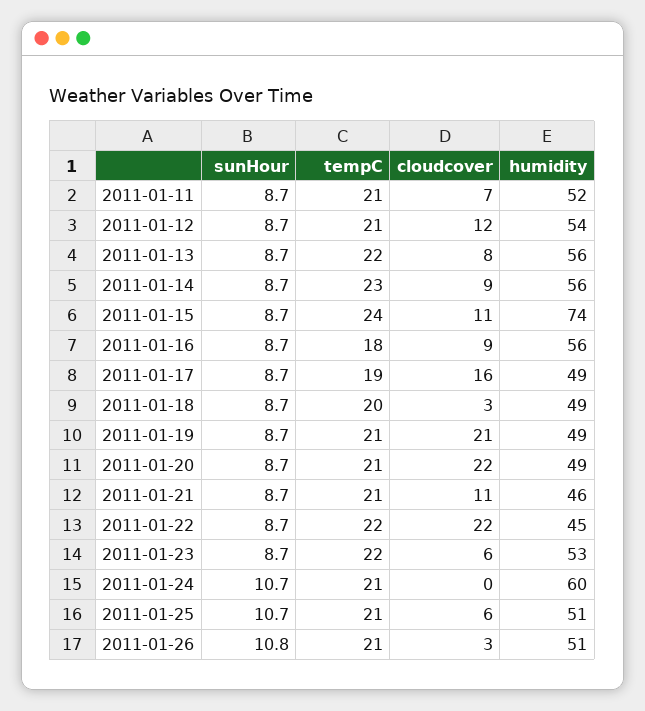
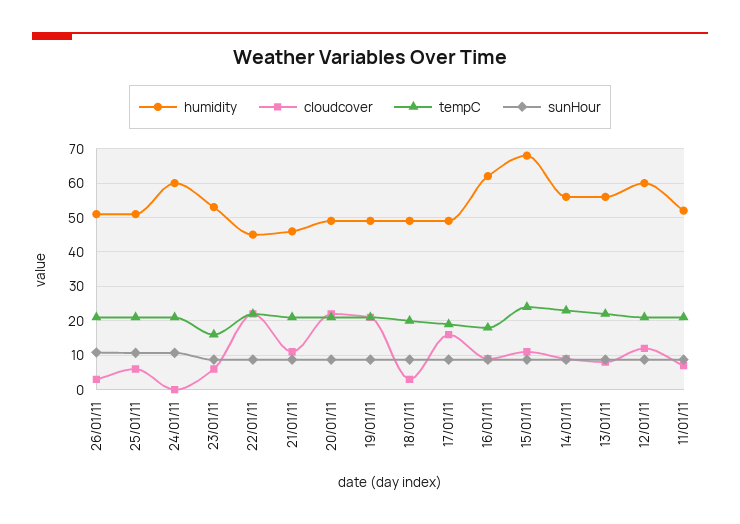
humidity, 2011-01-12: 54 -> 60
humidity, 2011-01-15: 74 -> 68
humidity, 2011-01-16: 56 -> 62
tempC, 2011-01-23: 22 -> 16

